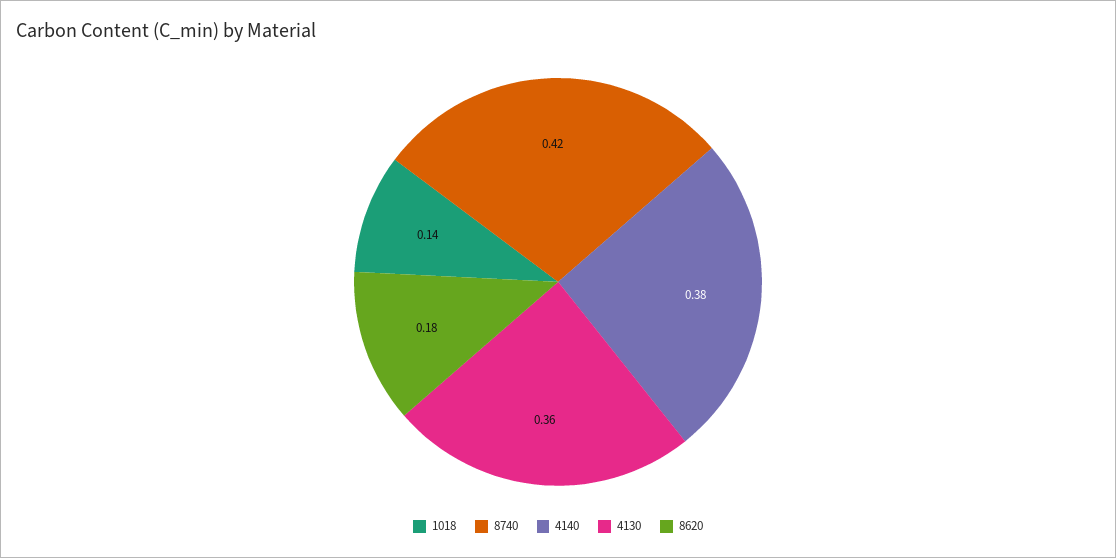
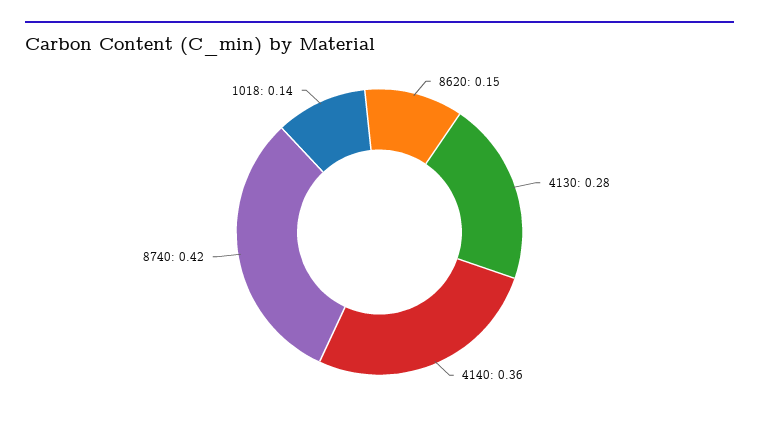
4140: 0.38 -> 0.36
4130: 0.36 -> 0.28
8620: 0.18 -> 0.15

